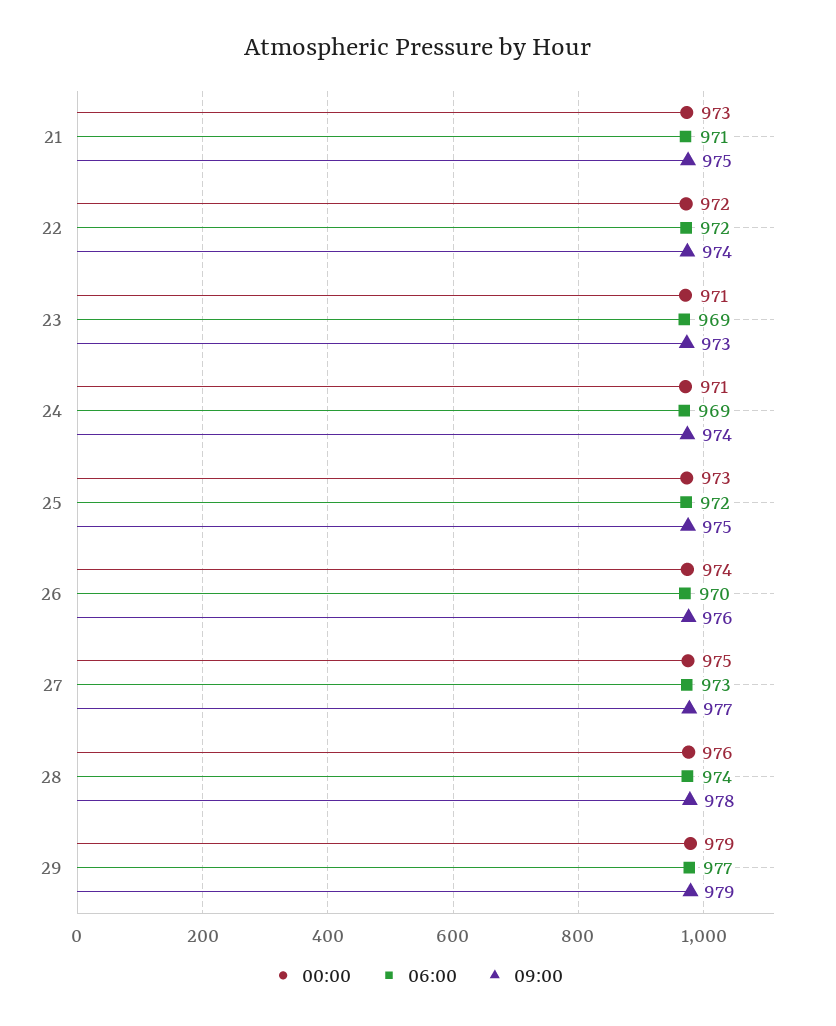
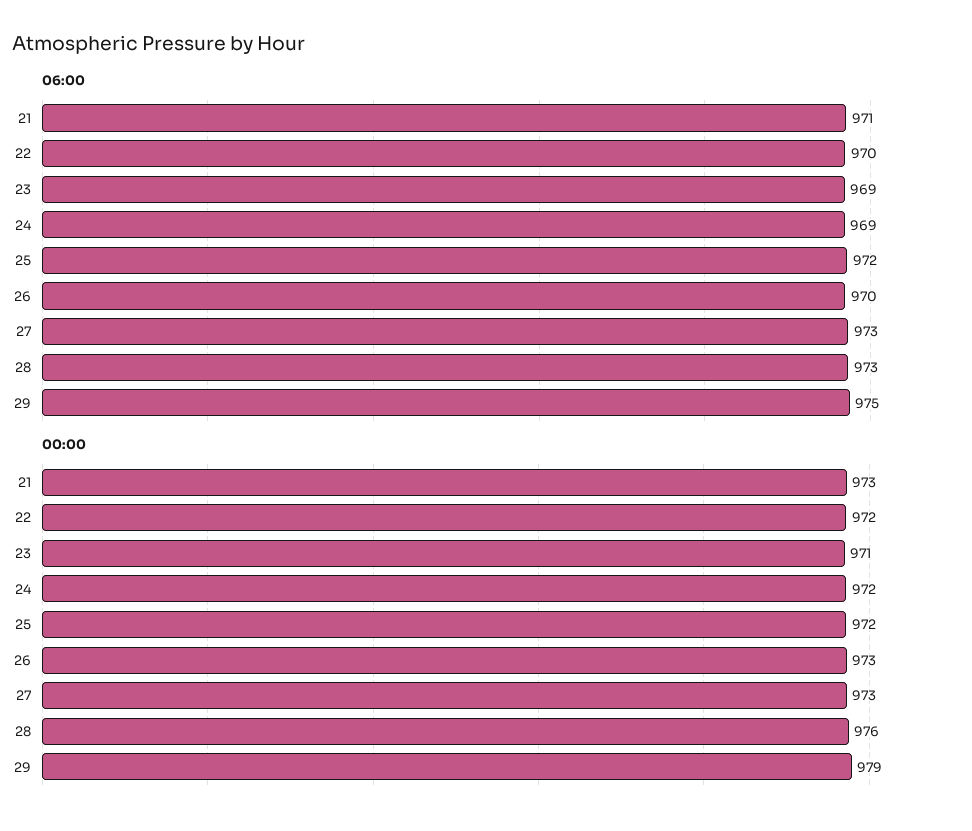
09:00, 21: 975 -> none
06:00, 22: 972 -> 970
09:00, 22: 974 -> none
09:00, 23: 973 -> none
00:00, 24: 971 -> 972
09:00, 24: 974 -> none
00:00, 25: 973 -> 972
09:00, 25: 975 -> none
00:00, 26: 974 -> 973
09:00, 26: 976 -> none
00:00, 27: 975 -> 973
09:00, 27: 977 -> none
06:00, 28: 974 -> 973
09:00, 28: 978 -> none
06:00, 29: 977 -> 975
09:00, 29: 979 -> none

